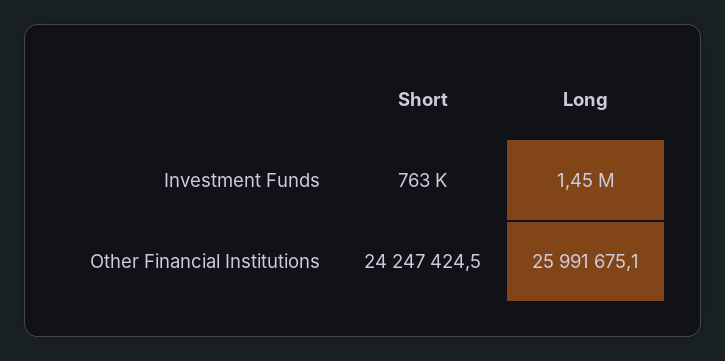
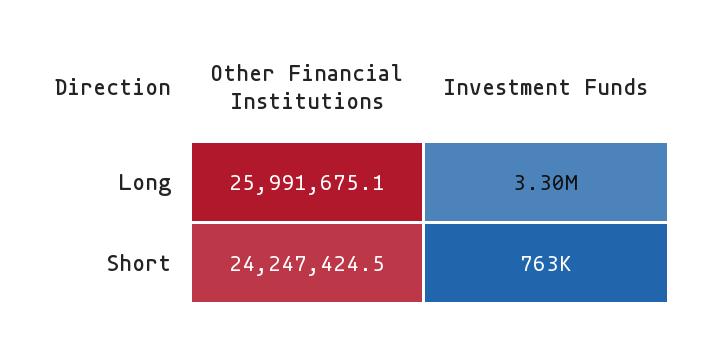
Long, Investment Funds: 1450000 -> 3300000

